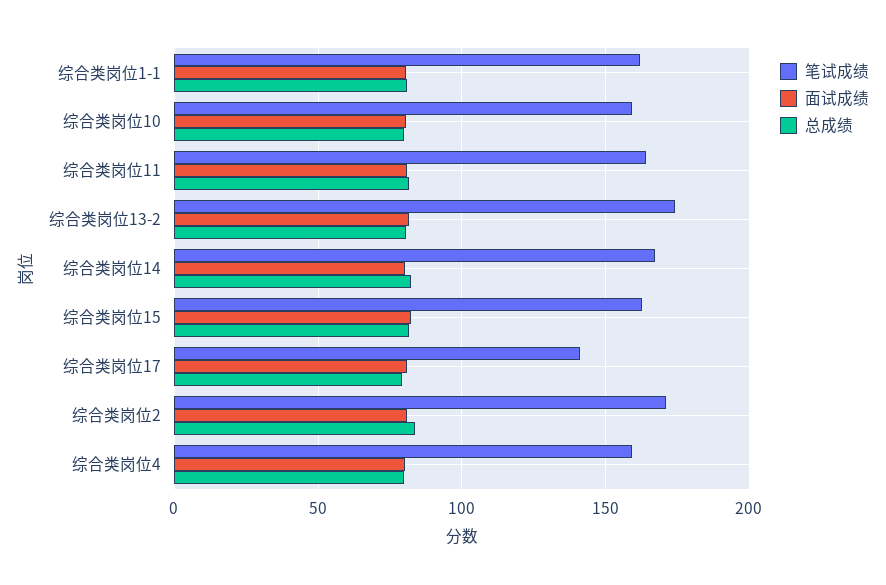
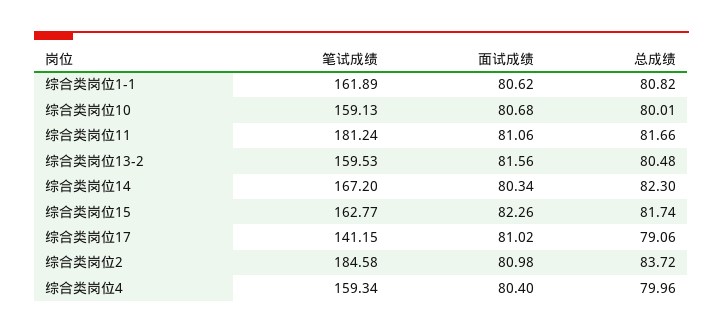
笔试成绩, 综合类岗位11: 165 -> 181.24
笔试成绩, 综合类岗位13-2: 175 -> 159.53
笔试成绩, 综合类岗位2: 170 -> 184.58

